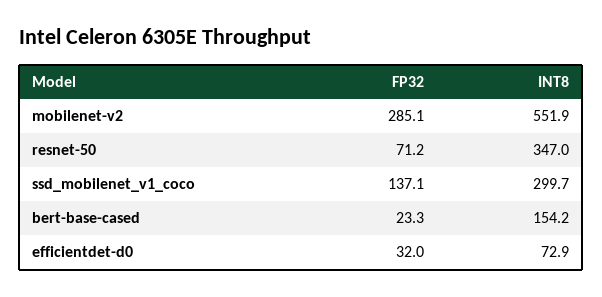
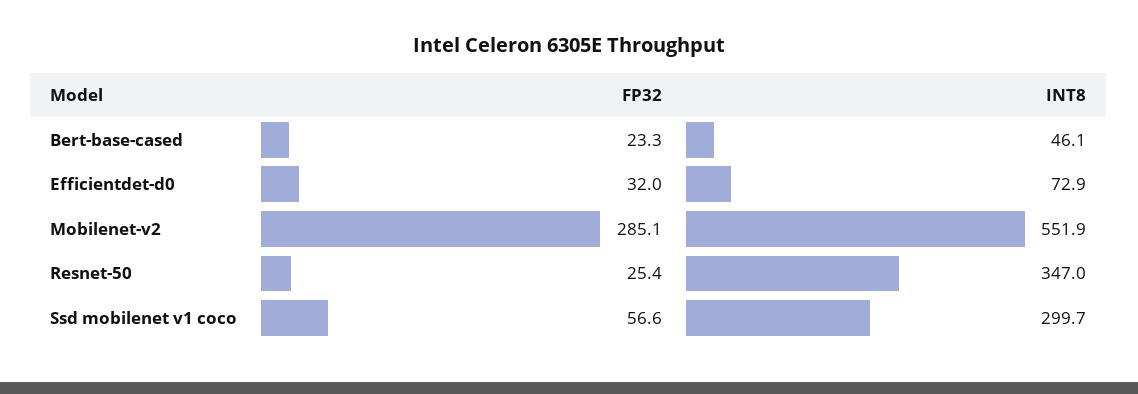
FP32, resnet-50: 71.2 -> 25.4
FP32, ssd_mobilenet_v1_coco: 137.1 -> 56.6
INT8, bert-base-cased: 154.2 -> 46.1

